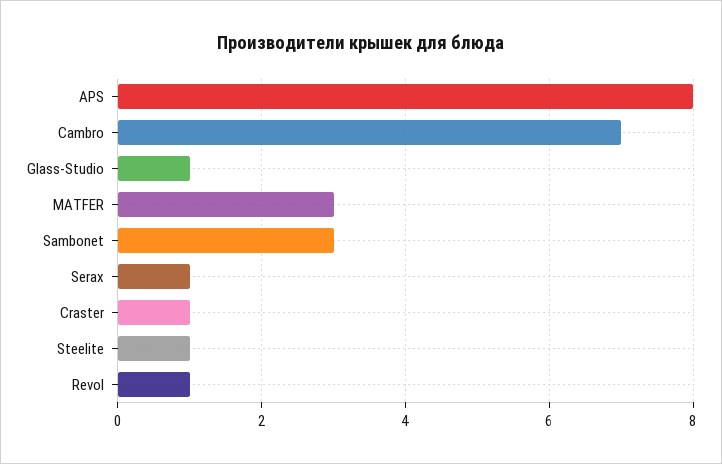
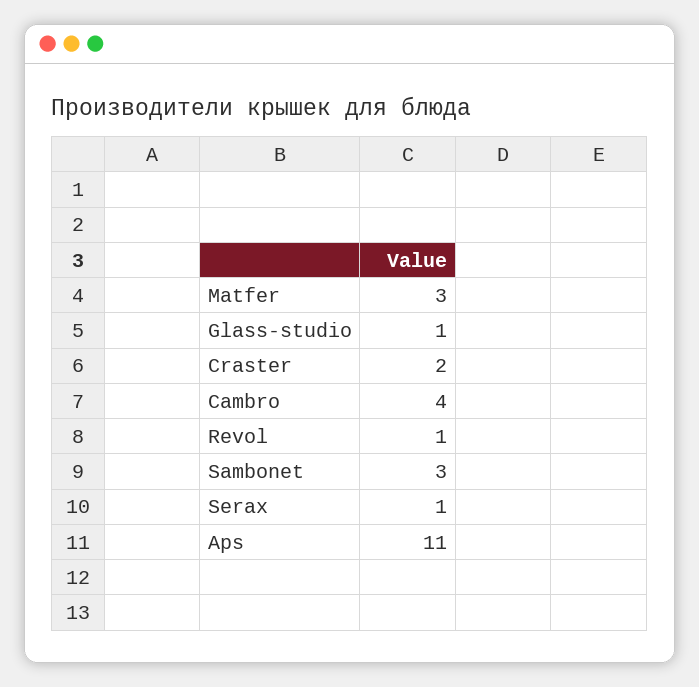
APS: 8 -> 11
Cambro: 7 -> 4
Craster: 1 -> 2
Steelite: 1 -> none

